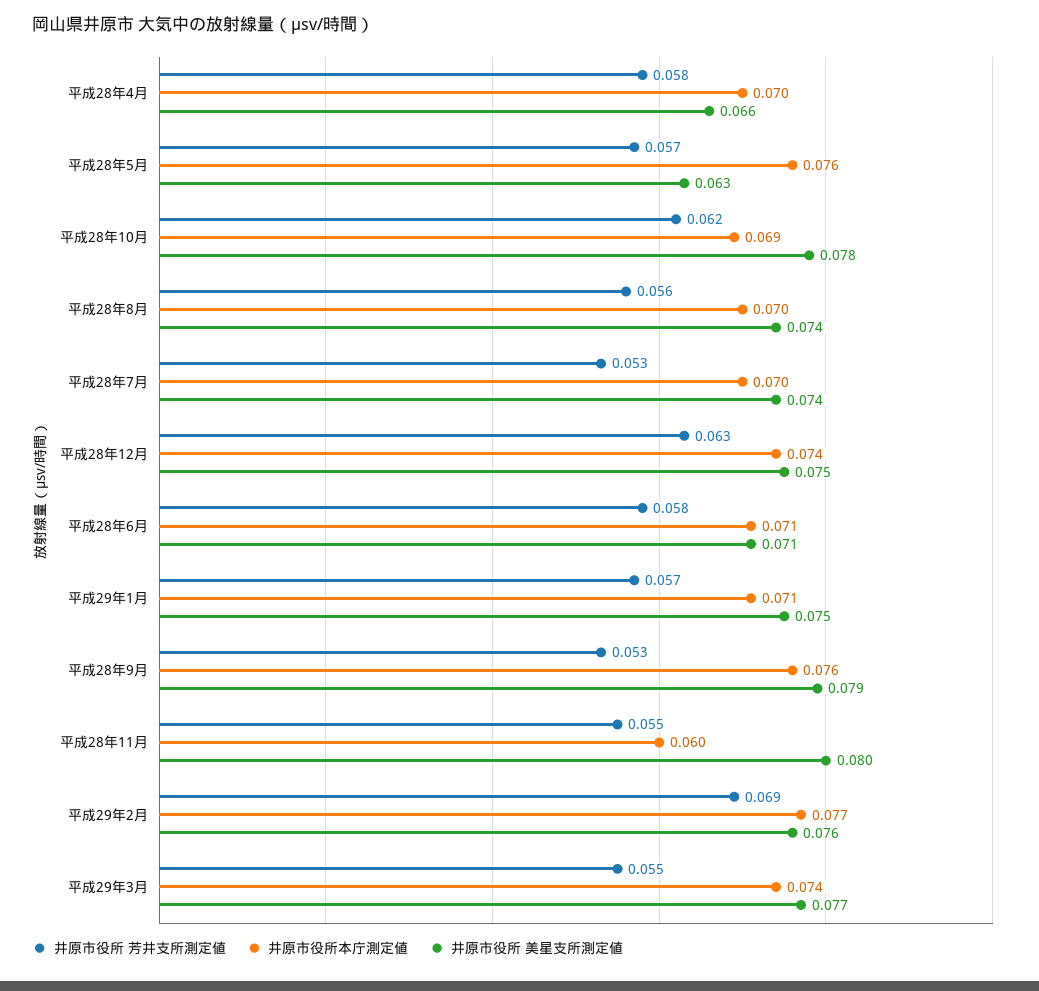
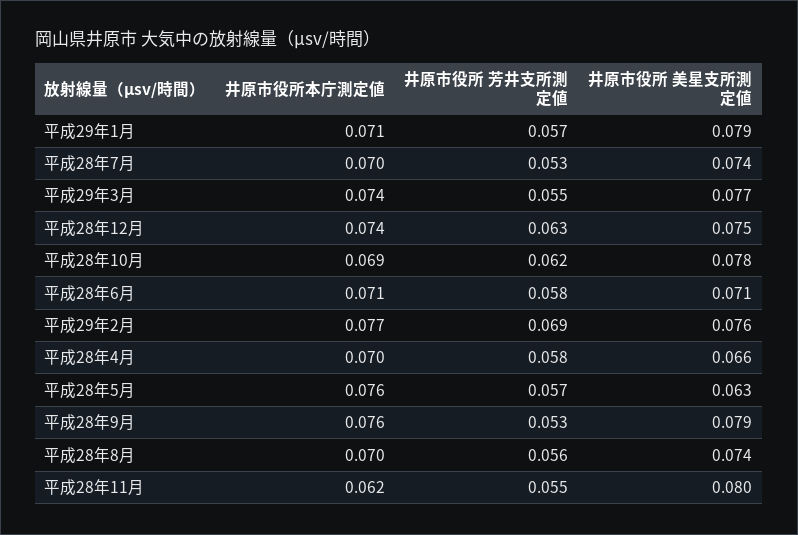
井原市役所 美星支所測定値, 平成29年1月: 0.075 -> 0.079
井原市役所本庁測定値, 平成28年11月: 0.06 -> 0.062

